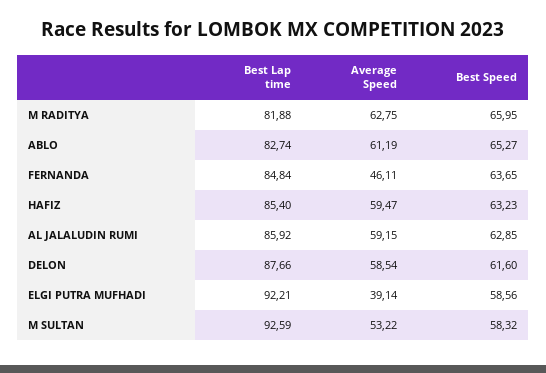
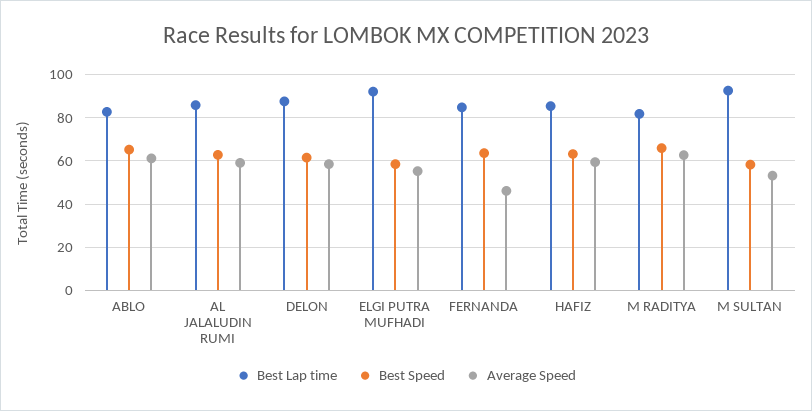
Average Speed, ELGI PUTRA MUFHADI: 39.14 -> 55

